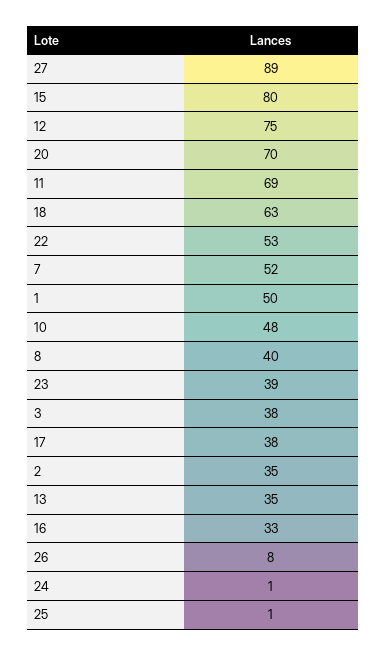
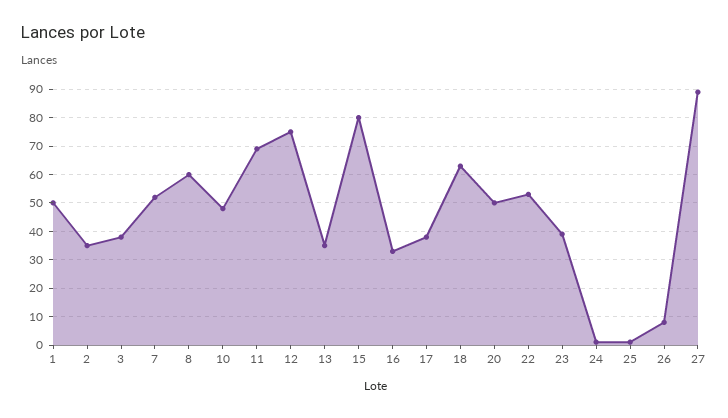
20: 70 -> 50
8: 40 -> 60

